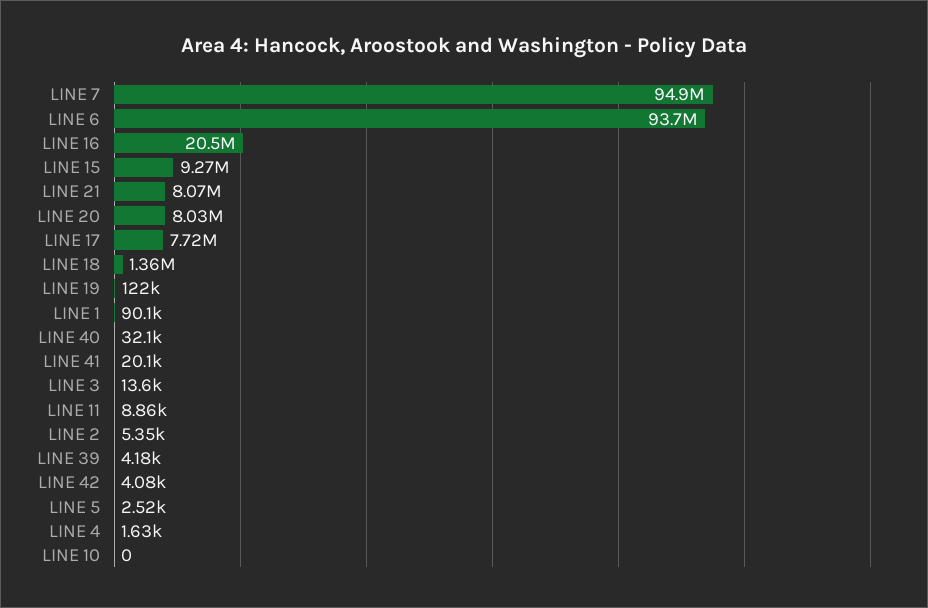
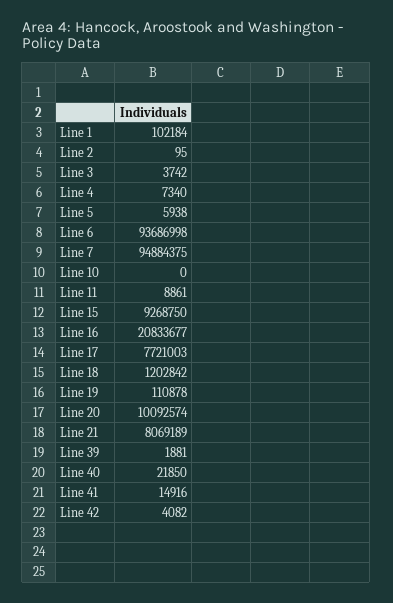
LINE 16: 20500000 -> 20833677
LINE 20: 8030000 -> 10092574
LINE 18: 1360000 -> 1202842
LINE 19: 122000 -> 110878
LINE 1: 90100 -> 102184
LINE 40: 32100 -> 21850
LINE 41: 20100 -> 14916
LINE 3: 13600 -> 3742
LINE 2: 5350 -> 95
LINE 39: 4180 -> 1881
LINE 5: 2520 -> 5938
LINE 4: 1630 -> 7340

